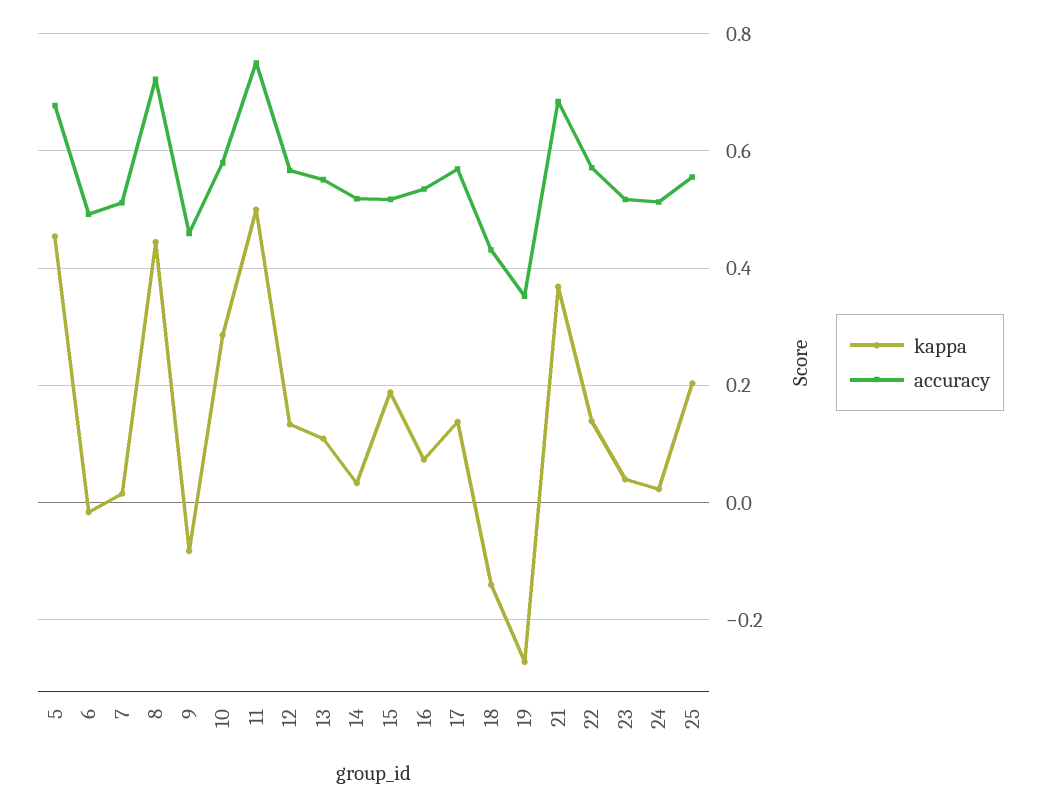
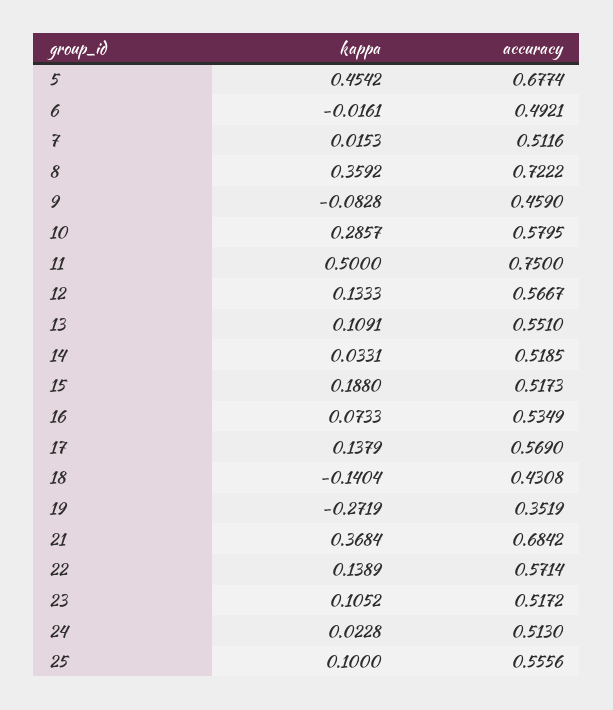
kappa, 8: 0.44 -> 0.3592
kappa, 23: 0.04 -> 0.1052
kappa, 25: 0.2 -> 0.1

